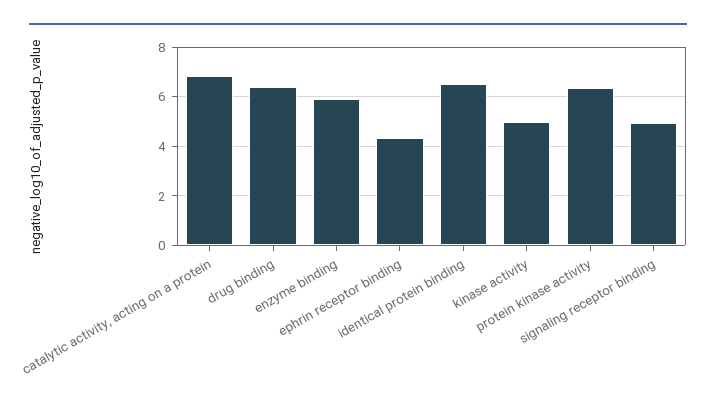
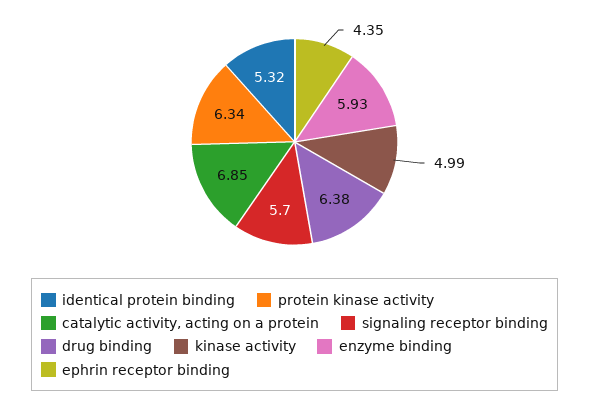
identical protein binding: 6.5 -> 5.32
signaling receptor binding: 5 -> 5.7

